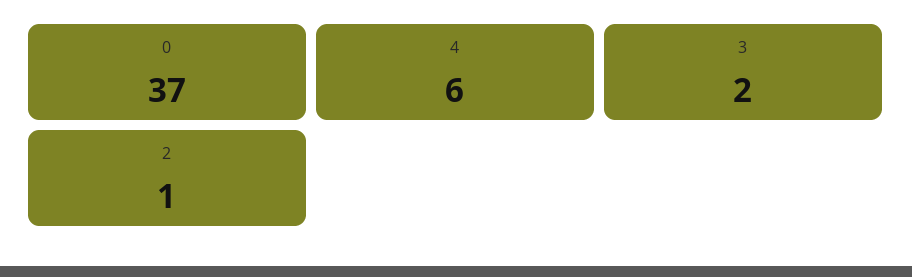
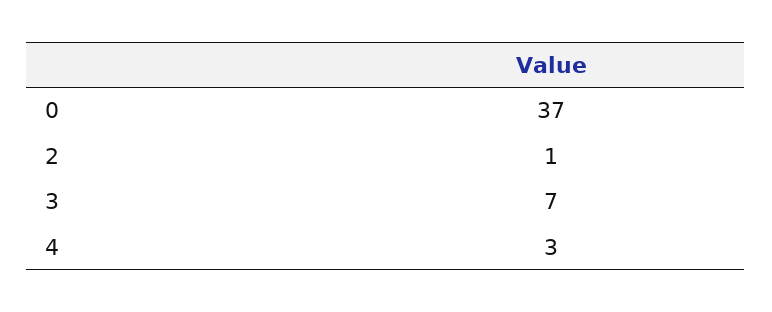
4: 6 -> 3
3: 2 -> 7

